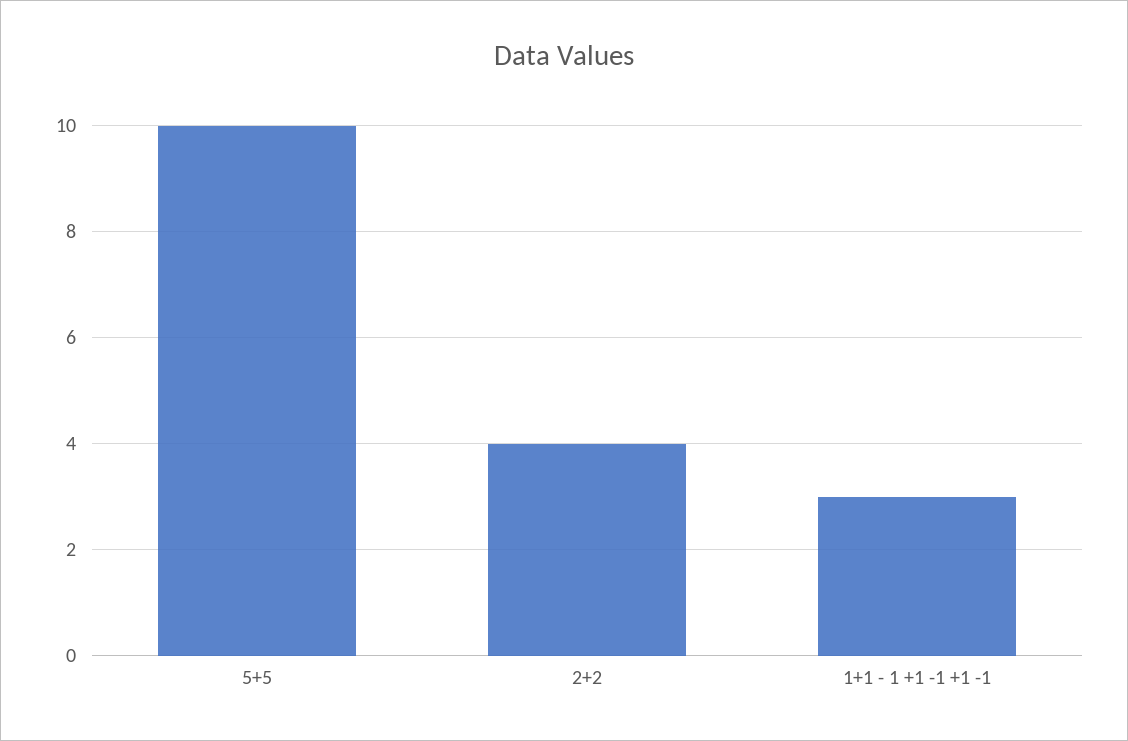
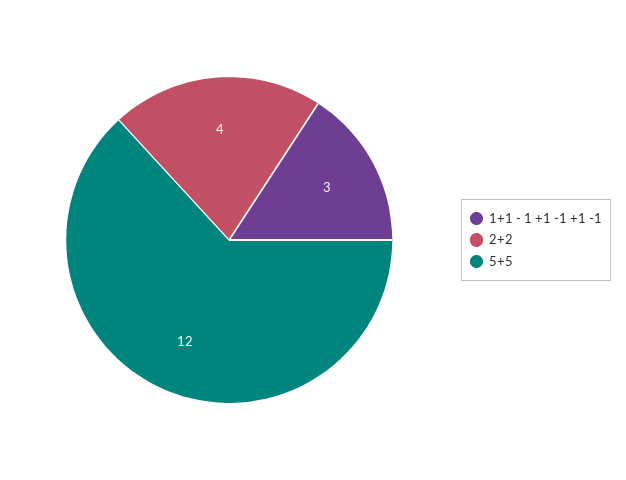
5+5: 10 -> 12

